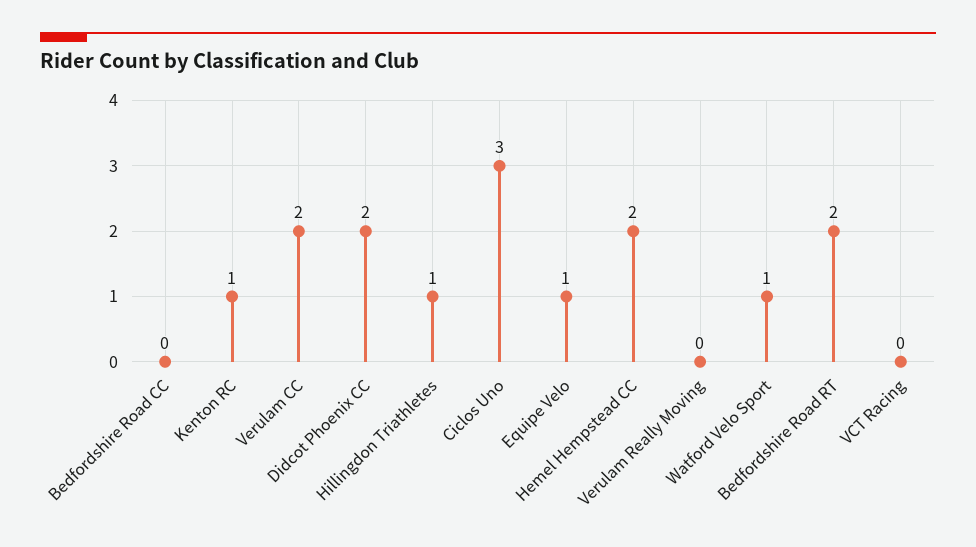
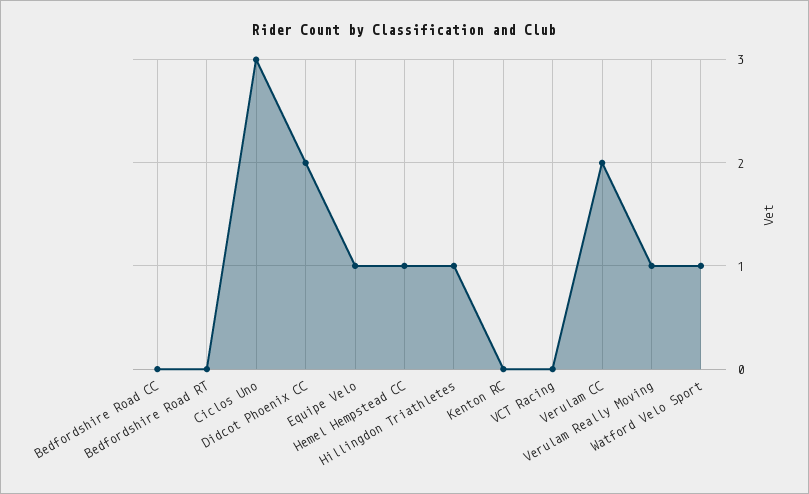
Kenton RC: 1 -> 0
Hemel Hempstead CC: 2 -> 1
Verulam Really Moving: 0 -> 1
Bedfordshire Road RT: 2 -> 0

